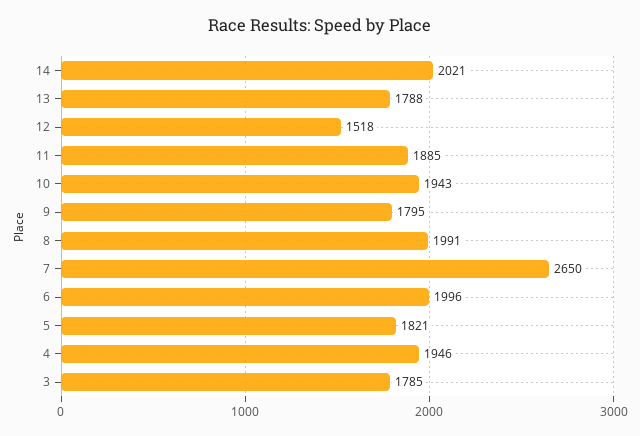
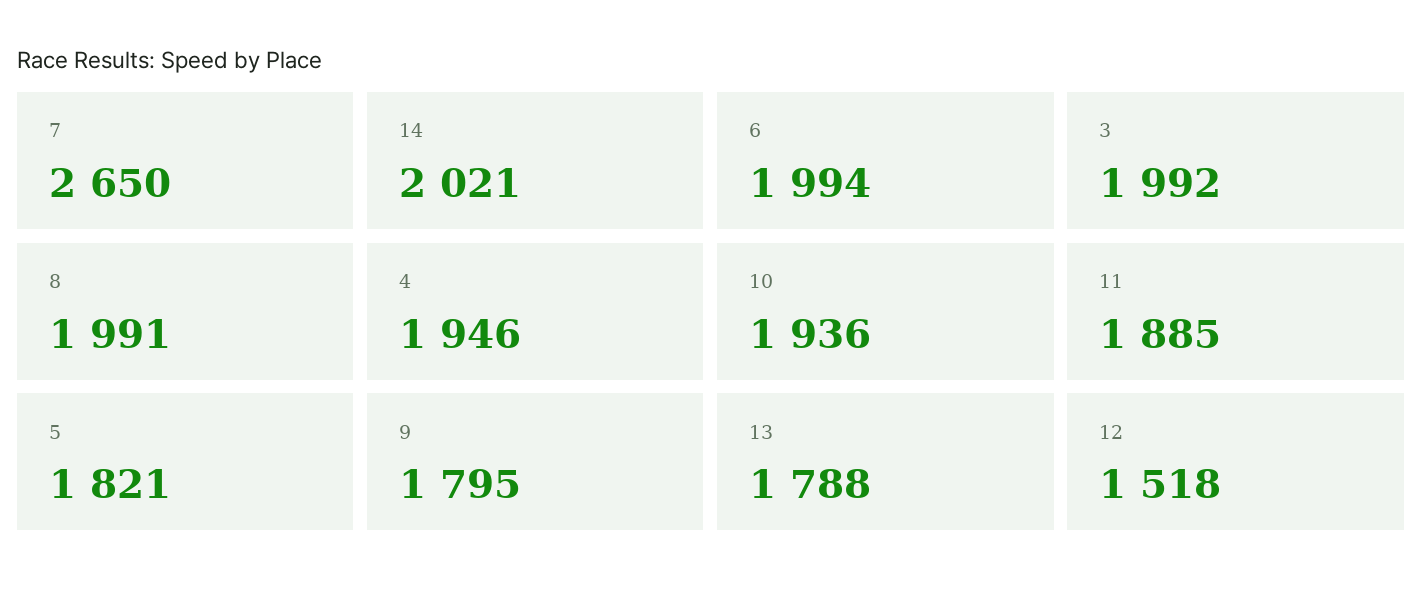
10: 1943 -> 1936
6: 1996 -> 1994
3: 1785 -> 1992

